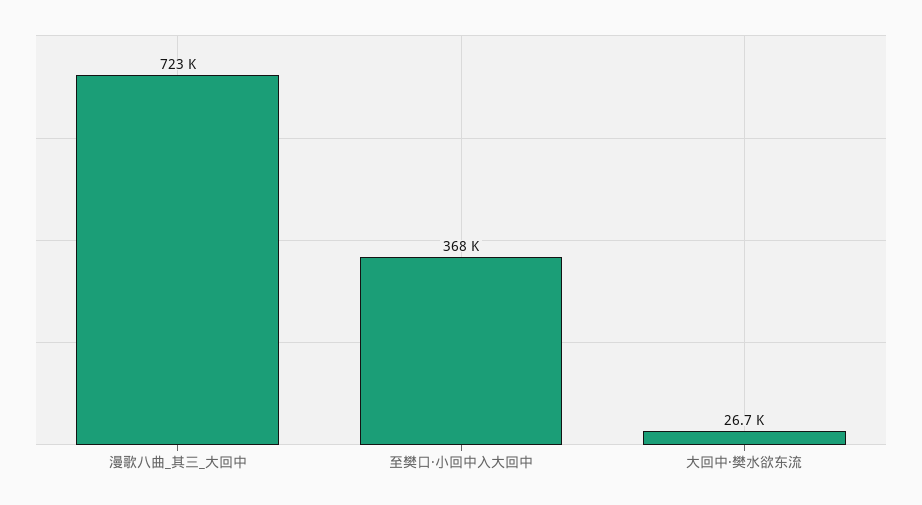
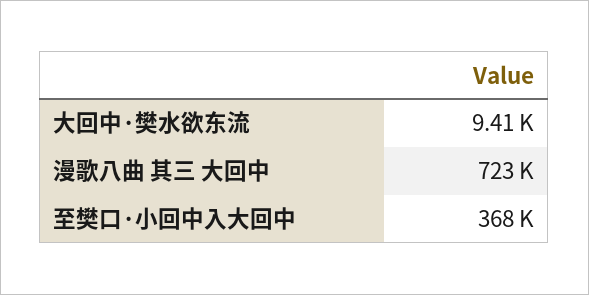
大回中·樊水欲东流: 26700 -> 9410

